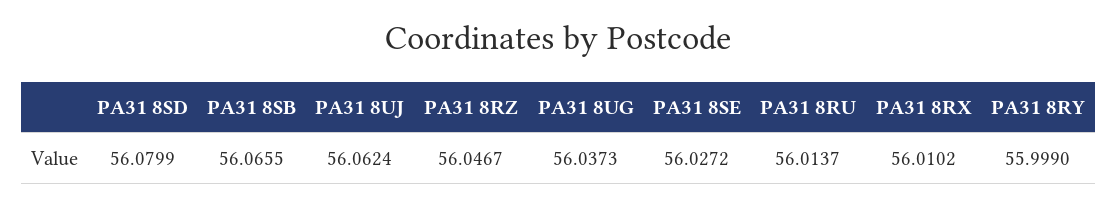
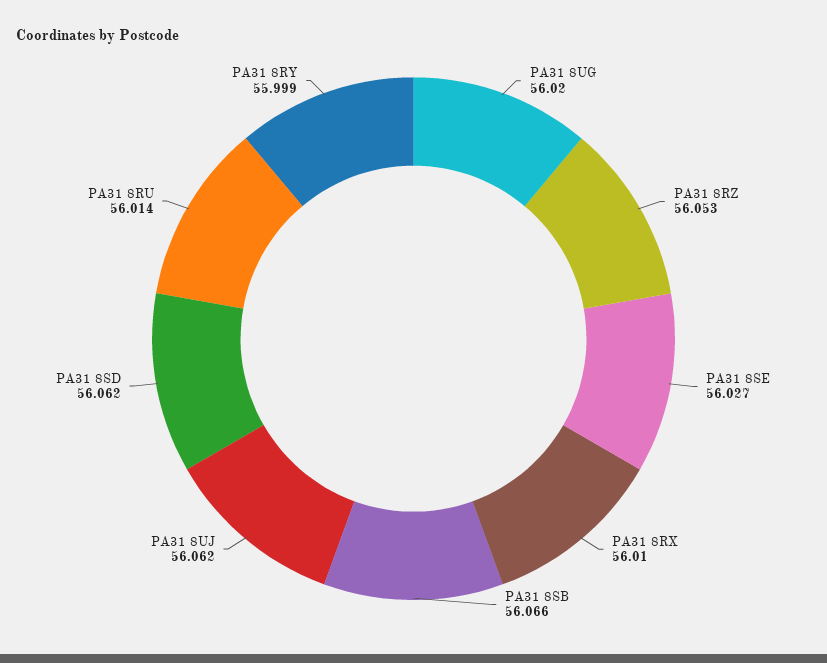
PA31 8SD: 56.0799 -> 56.062
PA31 8RZ: 56.0467 -> 56.053
PA31 8UG: 56.0373 -> 56.02

